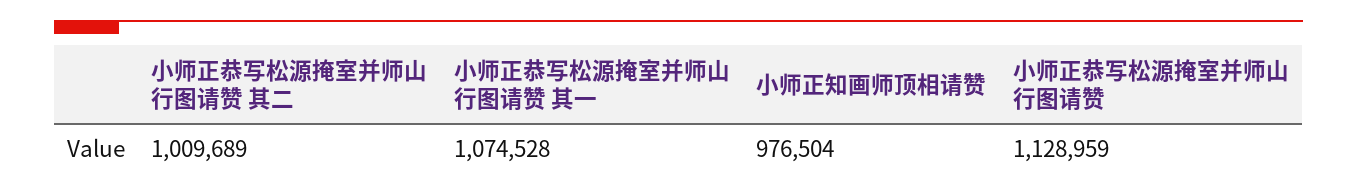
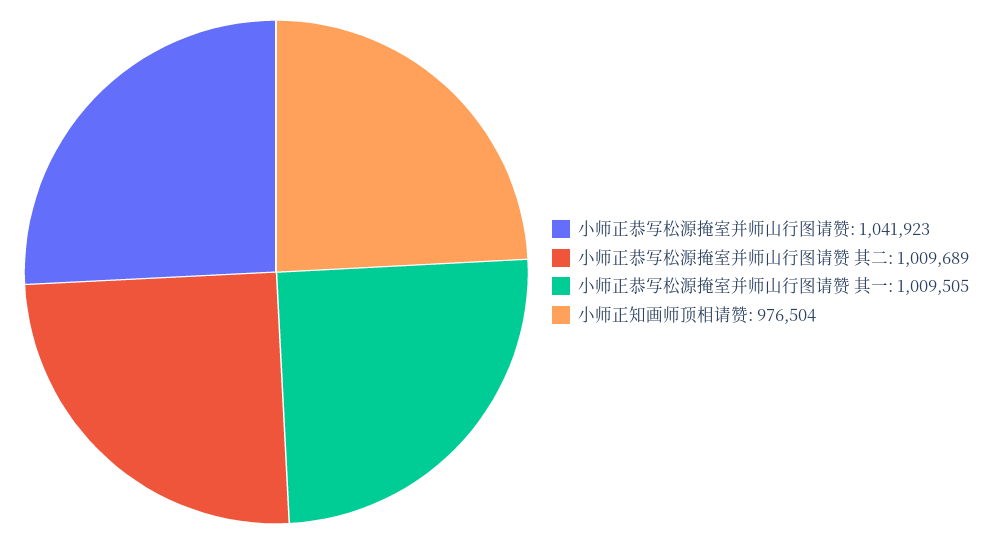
小师正恭写松源掩室并师山行图请赞 其一: 1074528 -> 1009505
小师正恭写松源掩室并师山行图请赞: 1128959 -> 1041923

